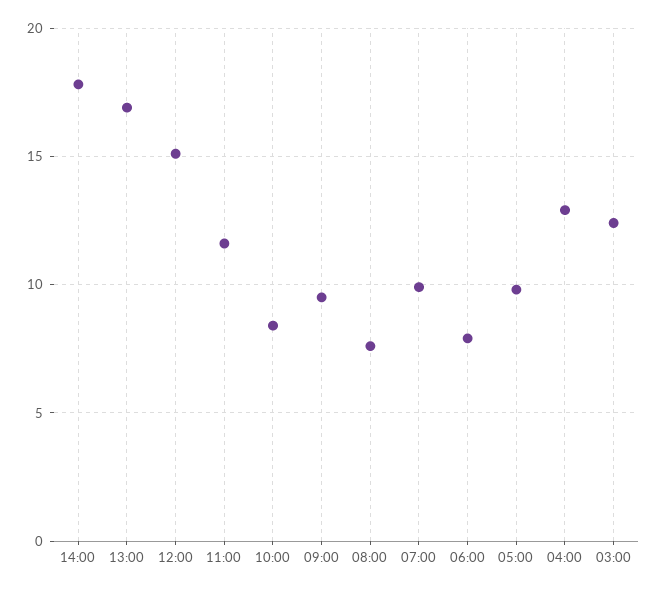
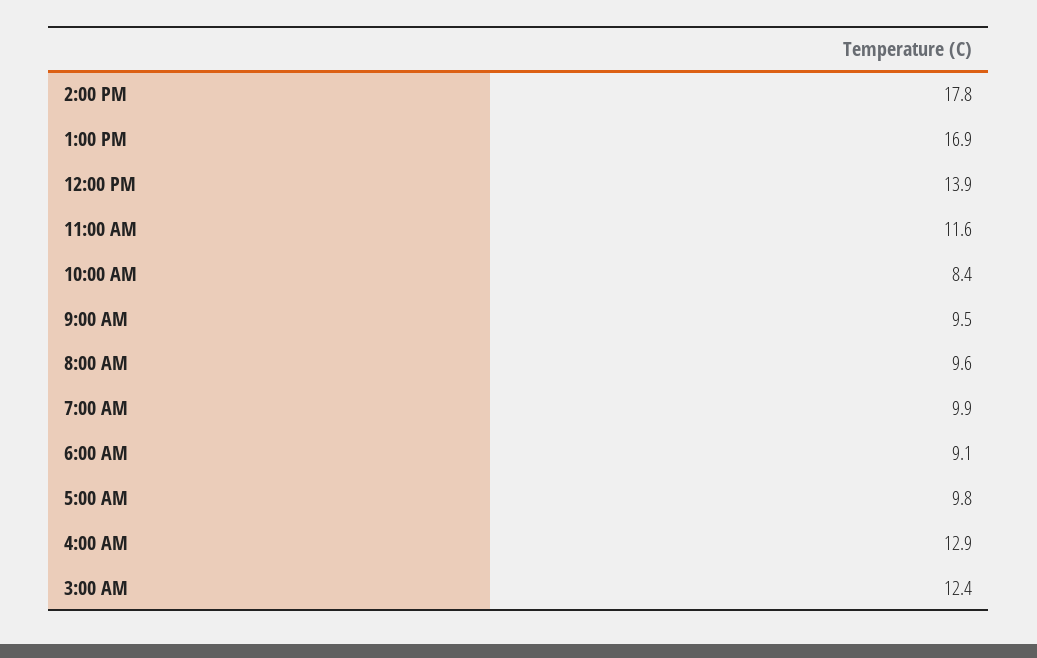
12:00: 15 -> 13.9
08:00: 7.5 -> 9.6
06:00: 8 -> 9.1

